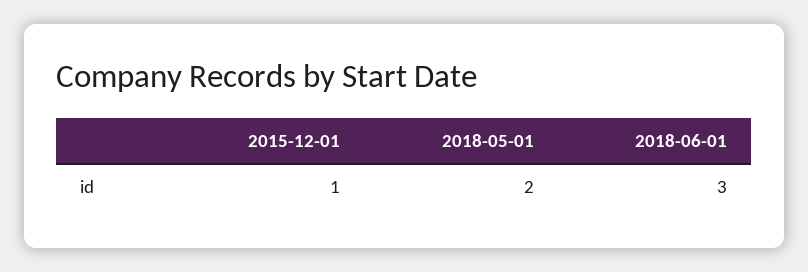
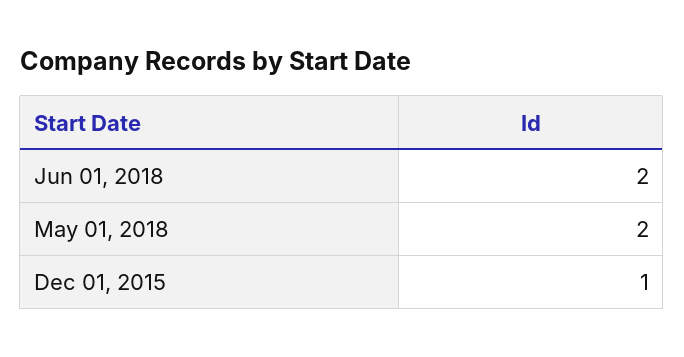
2018-06-01: 3 -> 2

